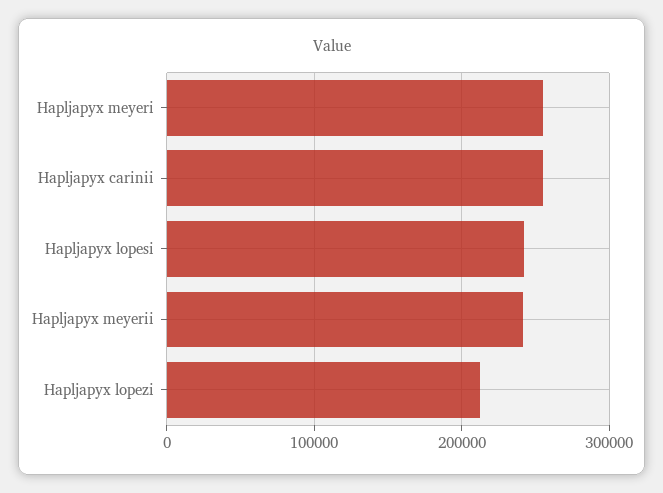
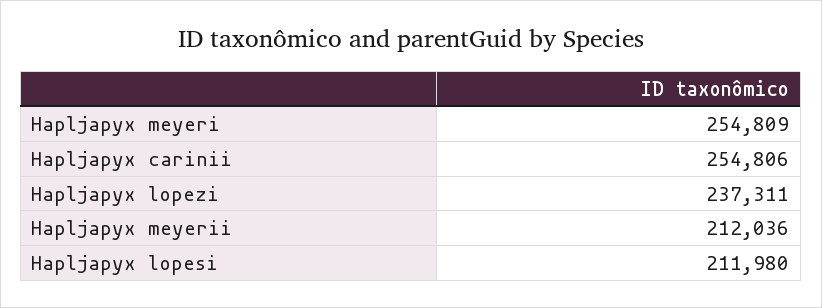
Hapljapyx lopesi: 240000 -> 211980
Hapljapyx meyerii: 240000 -> 212036
Hapljapyx lopezi: 210000 -> 237311

